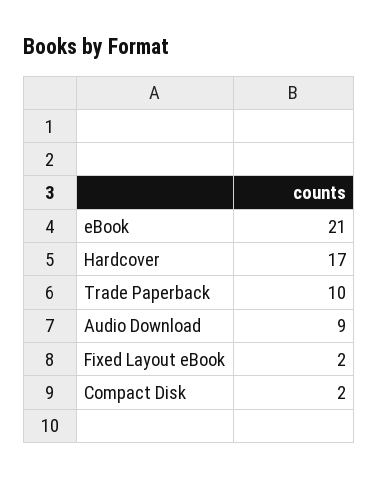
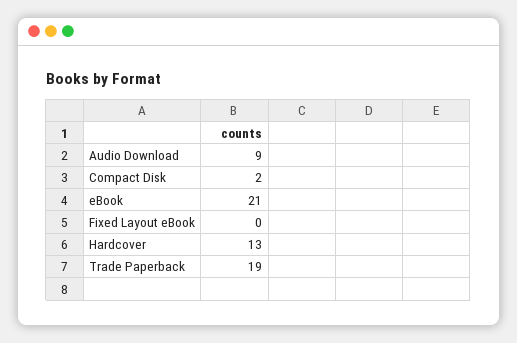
Hardcover: 17 -> 13
Trade Paperback: 10 -> 19
Fixed Layout eBook: 2 -> 0

